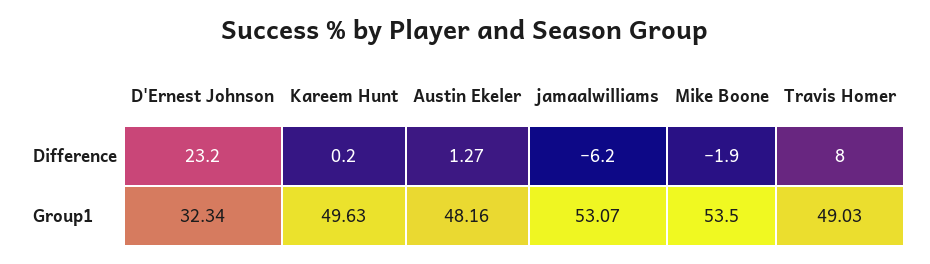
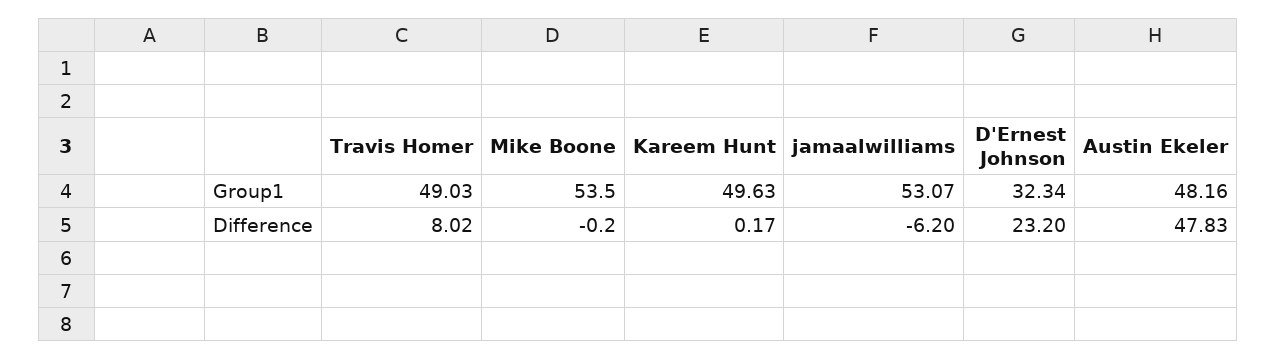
Kareem Hunt, Difference: 0.2 -> 0.17
Austin Ekeler, Difference: 1.27 -> 47.83
Mike Boone, Difference: -1.9 -> -0.2
Travis Homer, Difference: 8 -> 8.02

